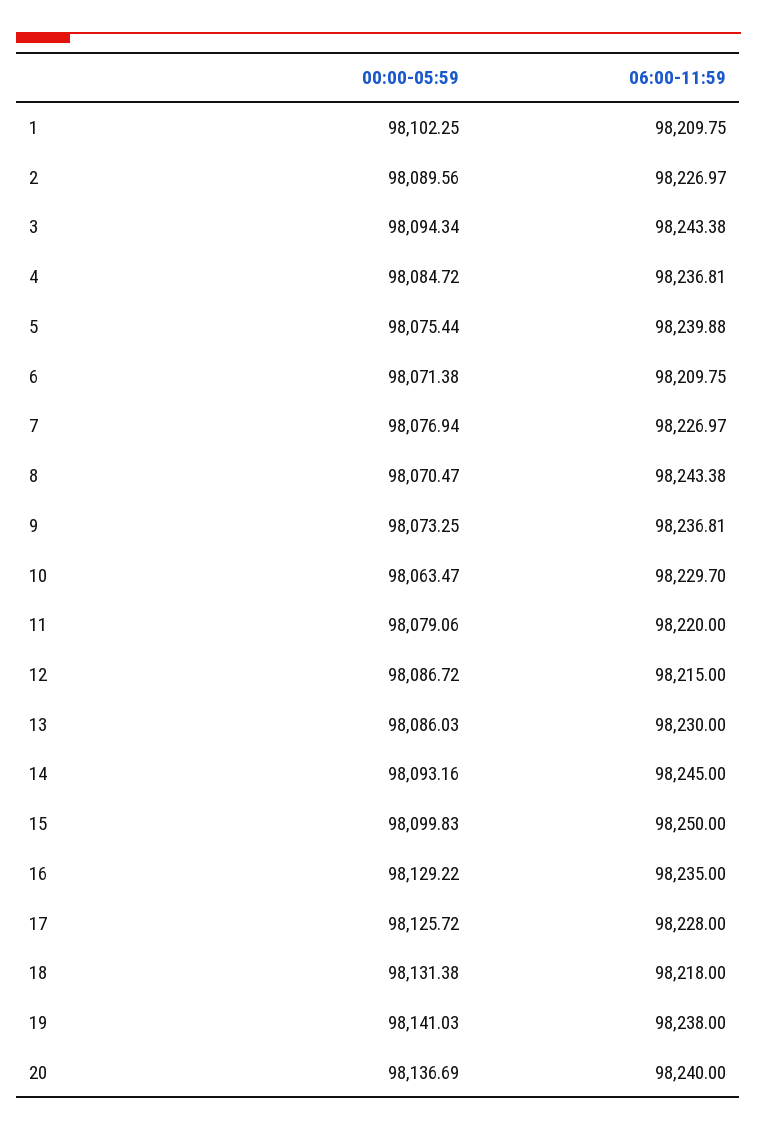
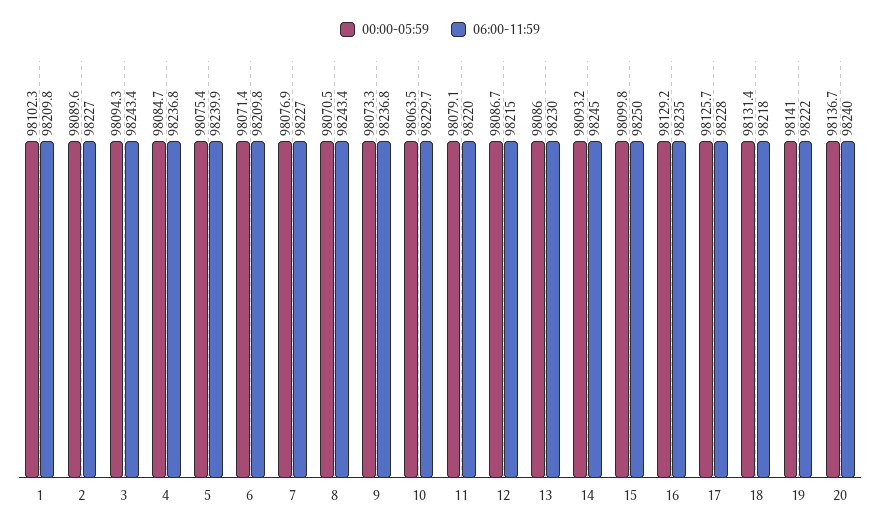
06:00-11:59, 19: 98238 -> 98222

